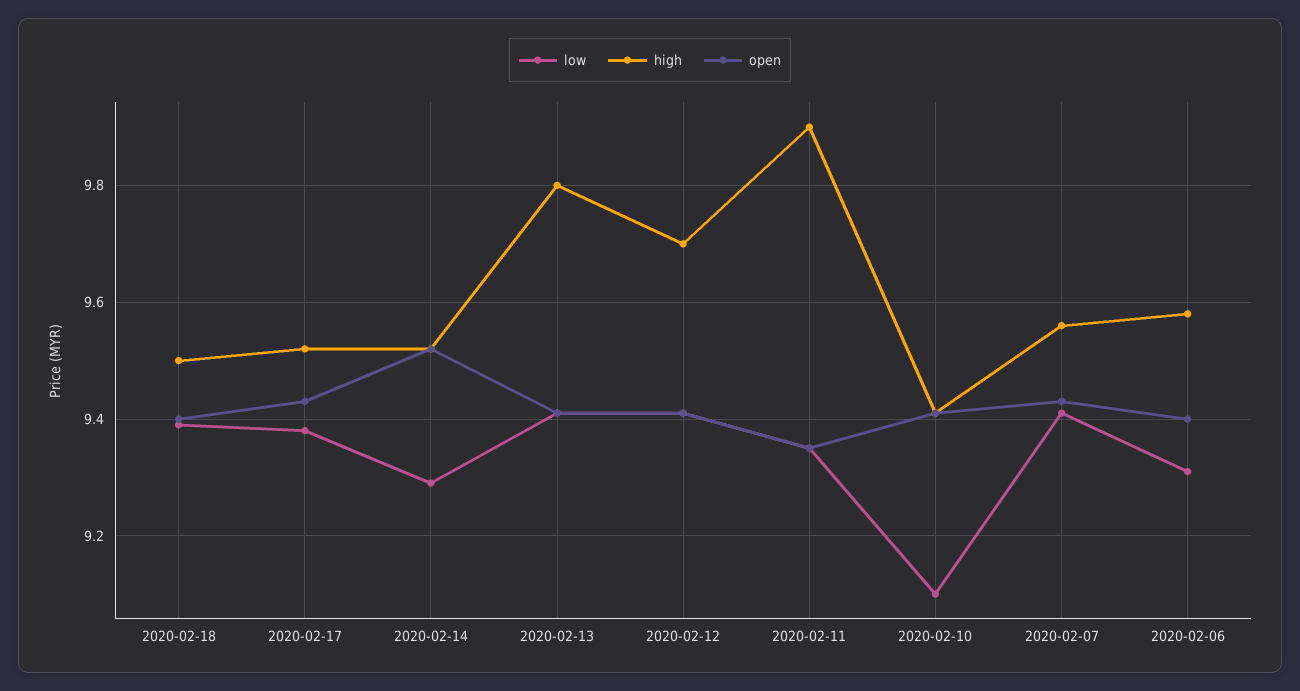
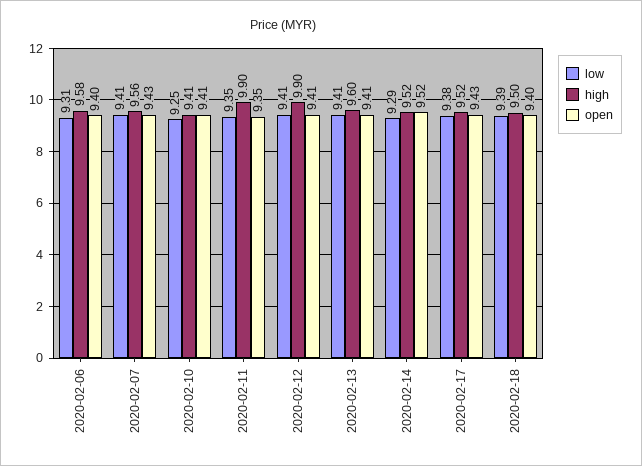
high, 2020-02-13: 9.8 -> 9.6
high, 2020-02-12: 9.7 -> 9.9
low, 2020-02-10: 9.1 -> 9.25

